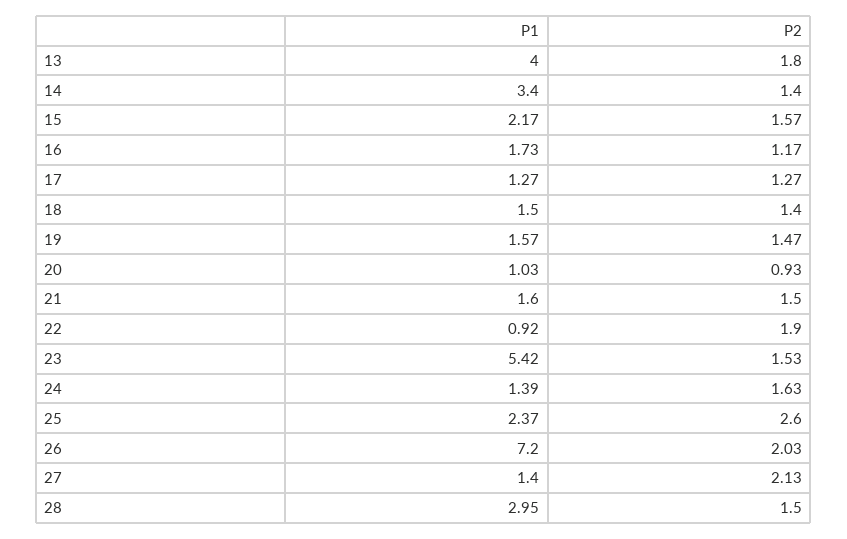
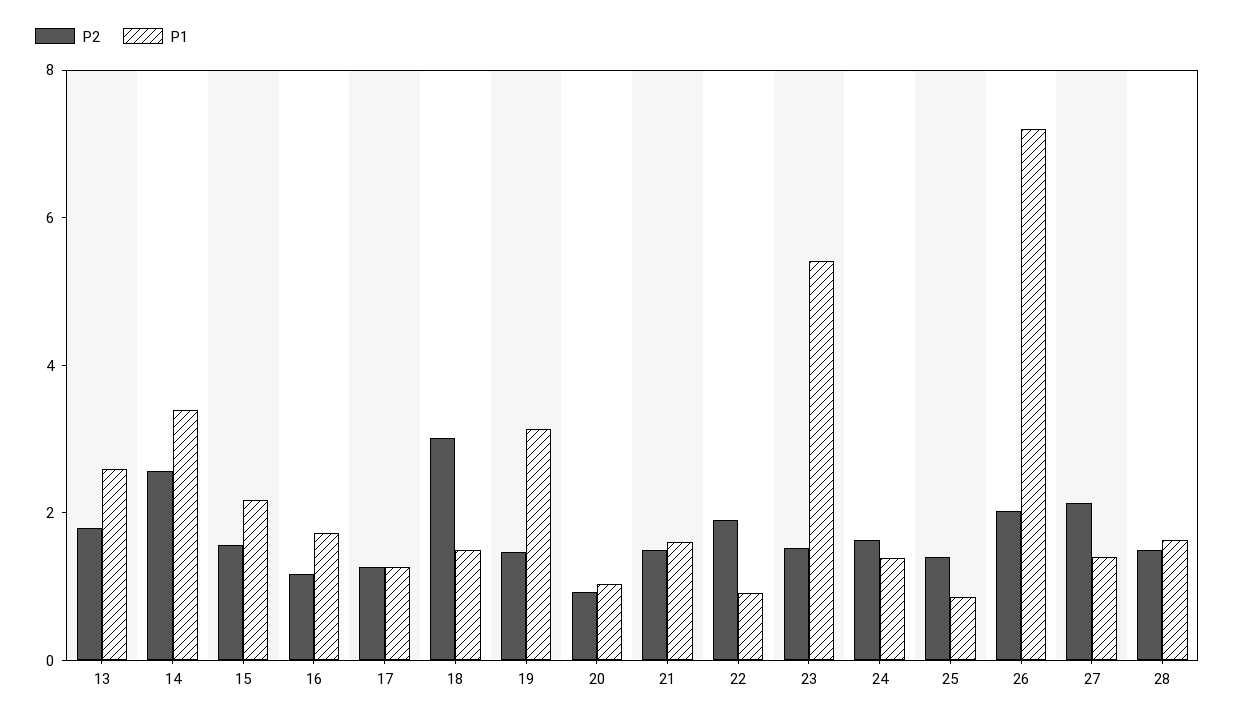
P1, 13: 4 -> 2.5
P2, 14: 1.4 -> 2.5
P2, 18: 1.4 -> 3
P1, 19: 1.57 -> 3
P1, 25: 2.37 -> 1
P2, 25: 2.6 -> 1.5
P1, 28: 2.95 -> 1.5

